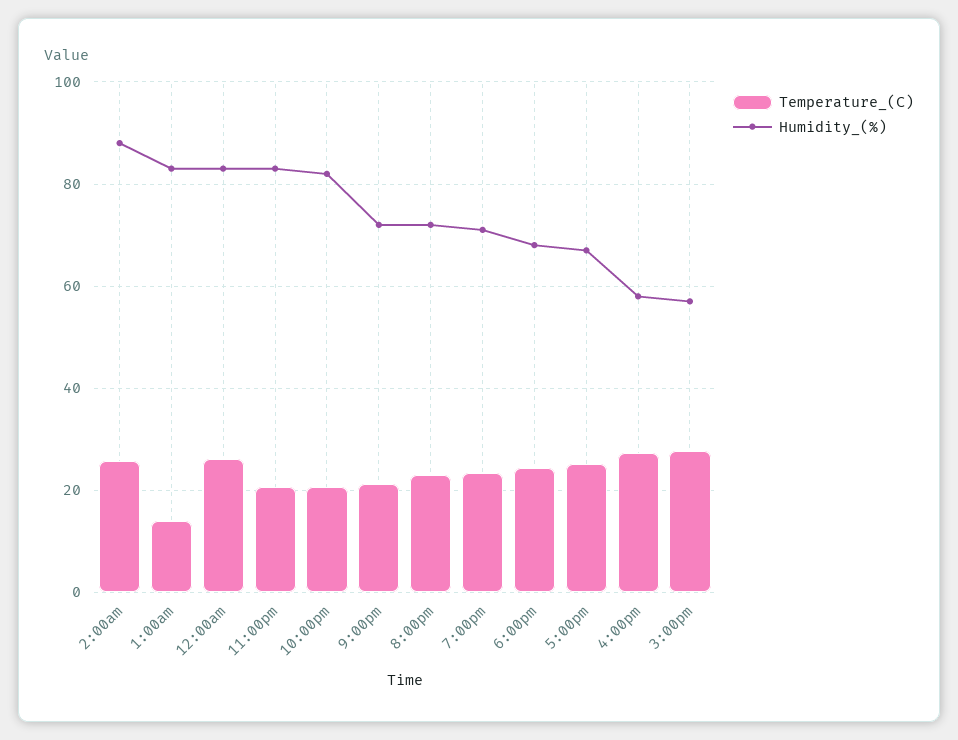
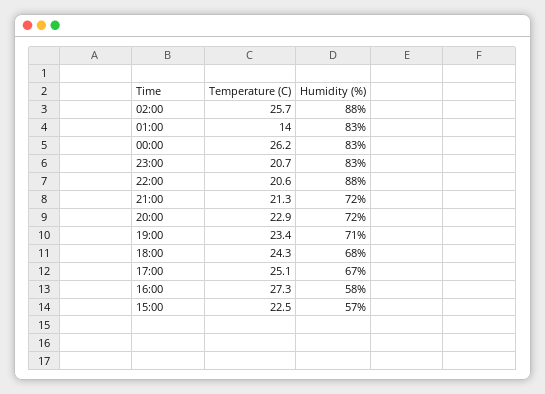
Humidity_(%), 10:00pm: 82 -> 88
Temperature_(C), 3:00pm: 28 -> 22.5

